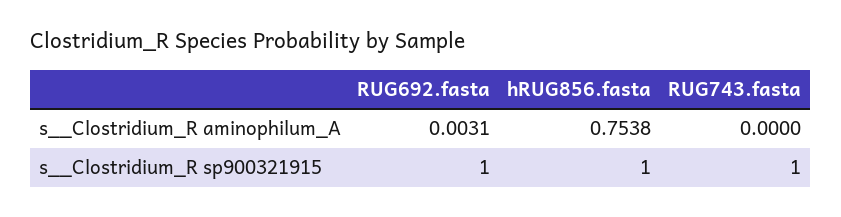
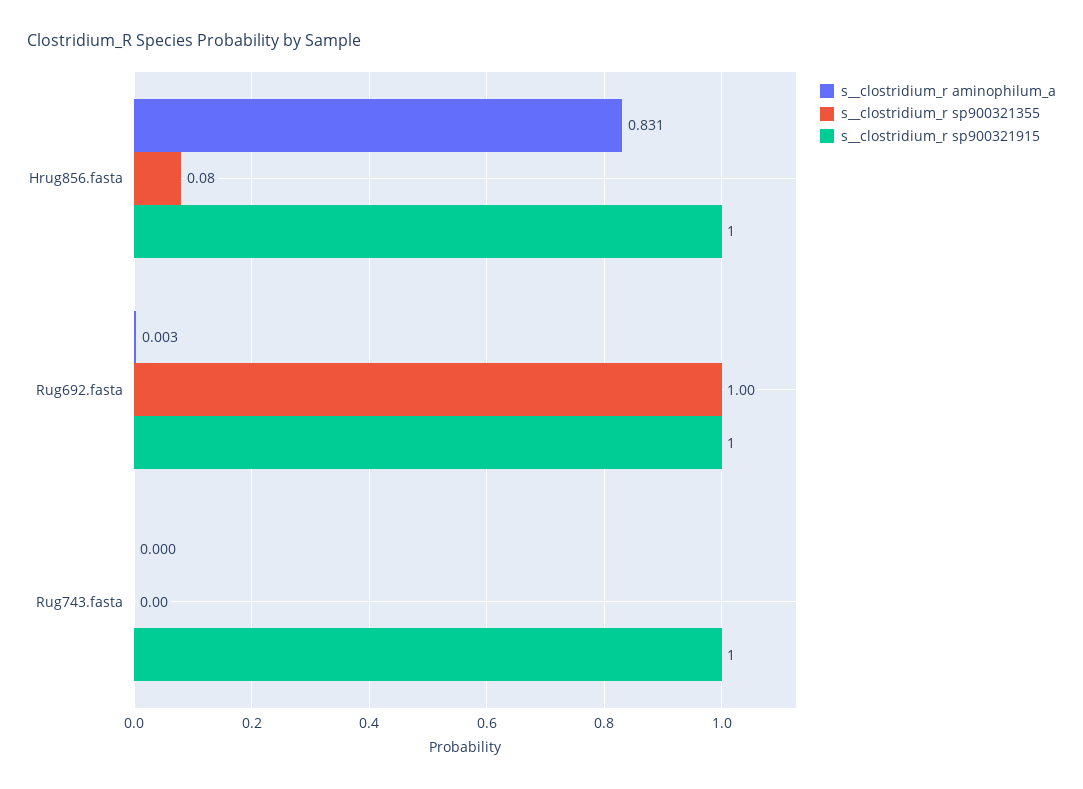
s__Clostridium_R aminophilum_A, hRUG856.fasta: 0.7538 -> 0.831
s__clostridium_r sp900321355, hRUG856.fasta: none -> 0.08
s__clostridium_r sp900321355, RUG692.fasta: none -> 1
s__clostridium_r sp900321355, RUG743.fasta: none -> 0

